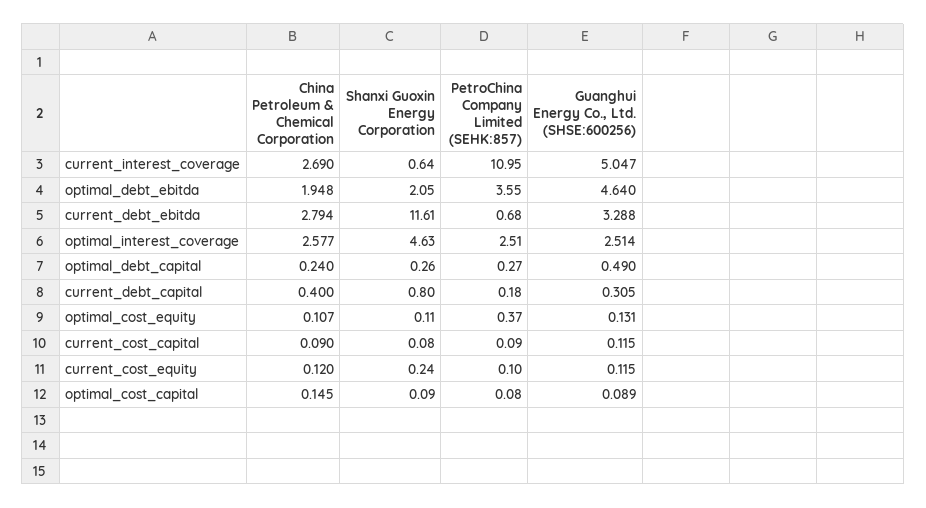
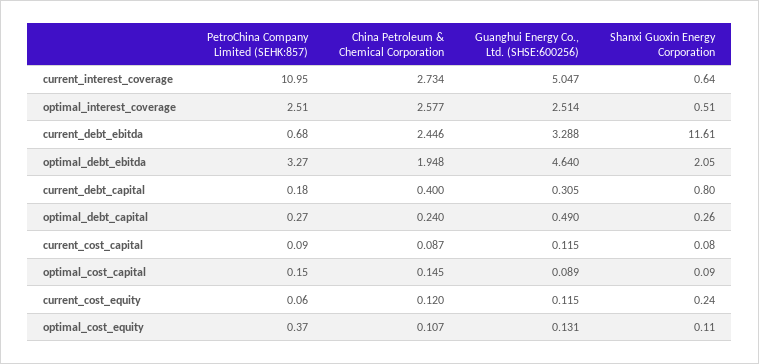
China Petroleum & Chemical Corporation, current_interest_coverage: 2.69 -> 2.734
PetroChina Company Limited (SEHK:857), optimal_debt_ebitda: 3.55 -> 3.27
China Petroleum & Chemical Corporation, current_debt_ebitda: 2.794 -> 2.446
Shanxi Guoxin Energy Corporation, optimal_interest_coverage: 4.63 -> 0.51
China Petroleum & Chemical Corporation, current_cost_capital: 0.09 -> 0.087
PetroChina Company Limited (SEHK:857), current_cost_equity: 0.1 -> 0.06
PetroChina Company Limited (SEHK:857), optimal_cost_capital: 0.08 -> 0.15

